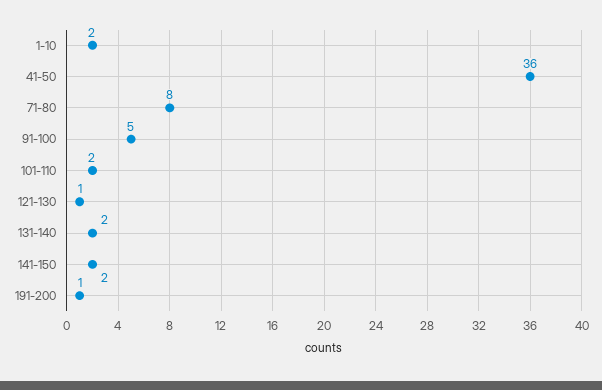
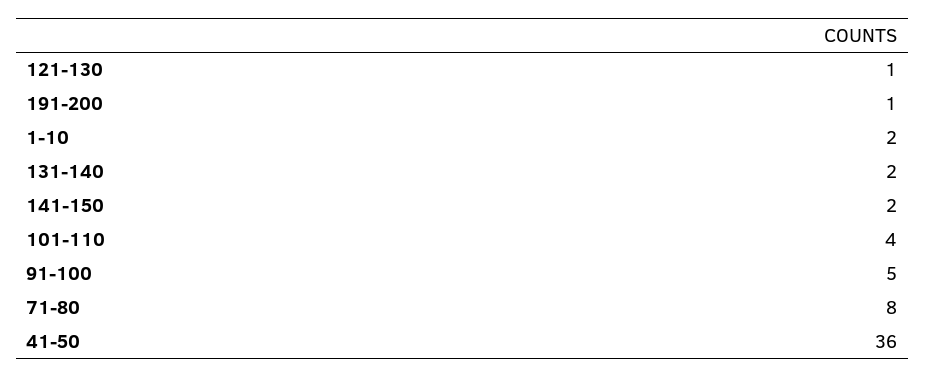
101-110: 2 -> 4

